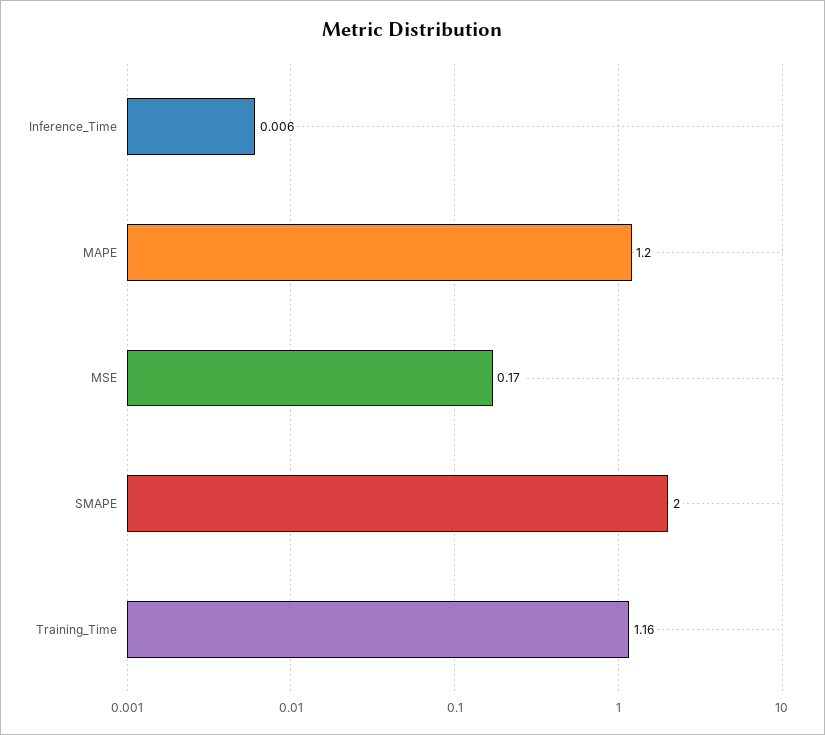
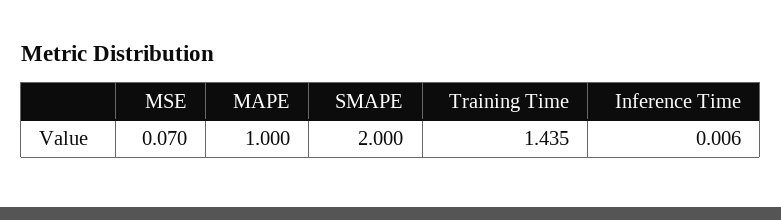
MAPE: 1.2 -> 1
MSE: 0.17 -> 0.07
Training_Time: 1.16 -> 1.435

